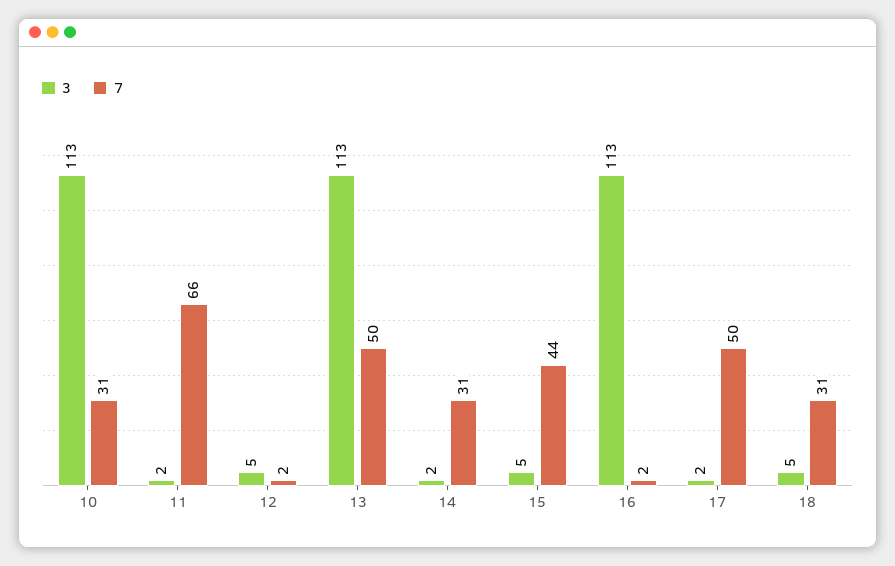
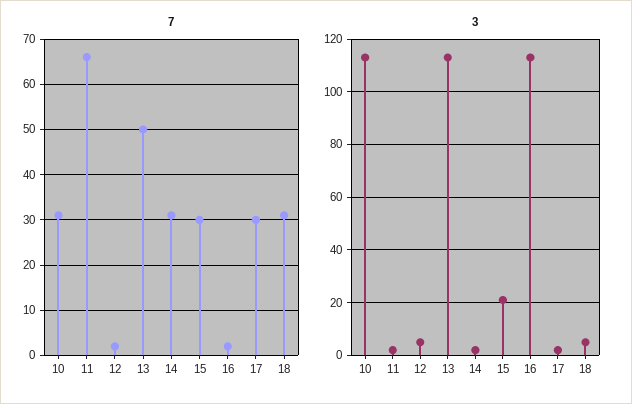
3, 15: 5 -> 20
7, 15: 44 -> 30
7, 17: 50 -> 30

